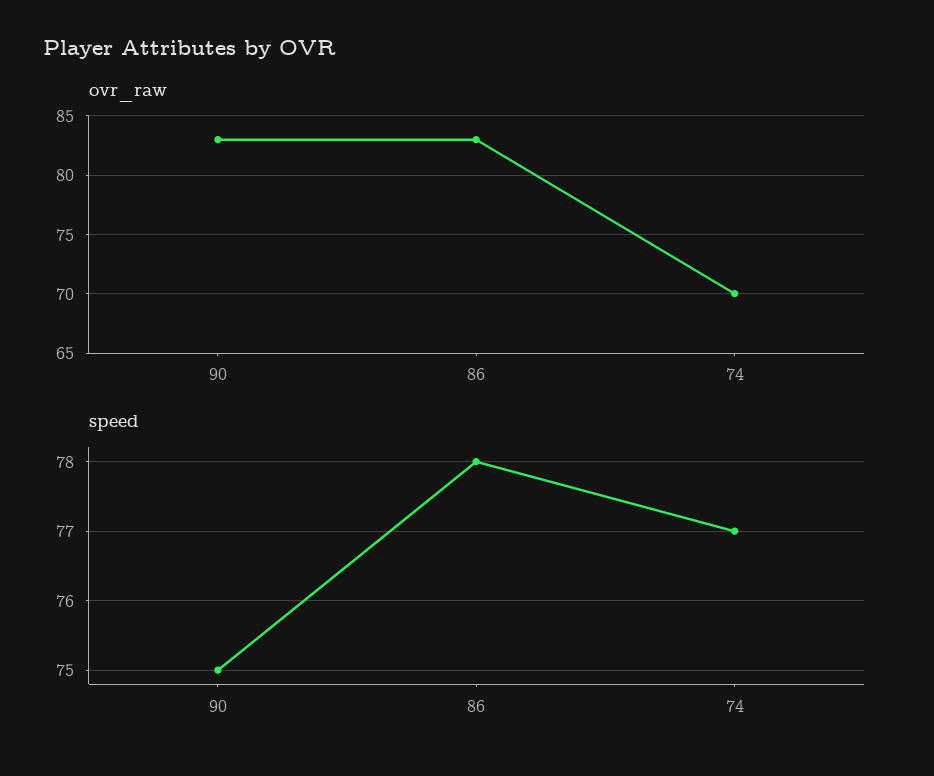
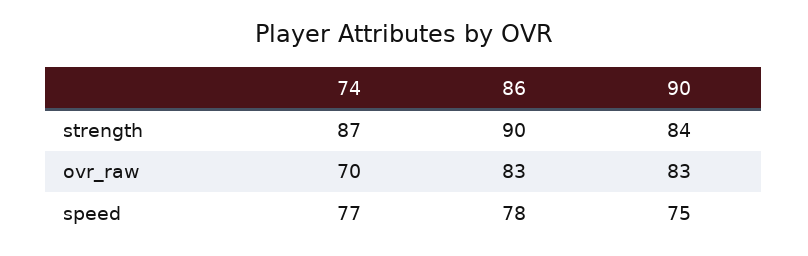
strength, 74: none -> 87
strength, 86: none -> 90
strength, 90: none -> 84

